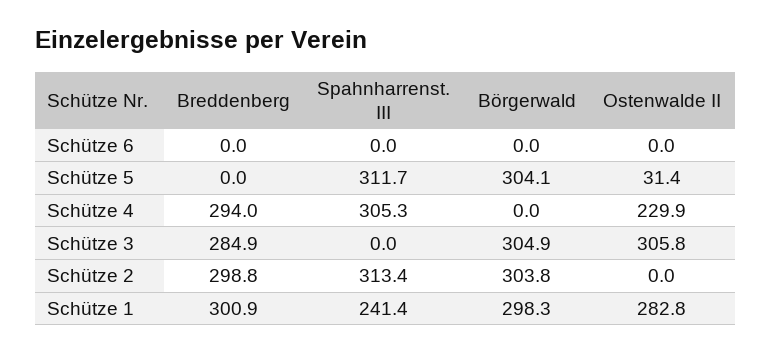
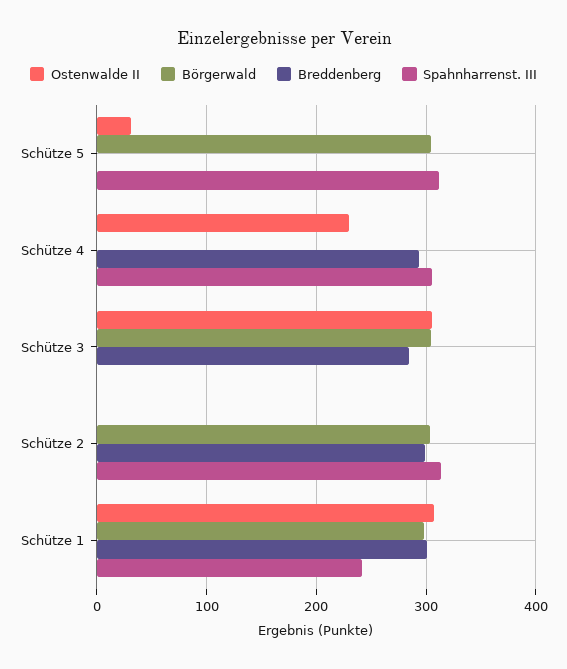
Breddenberg, Schütze 6: 0 -> none
Spahnharrenst. III, Schütze 6: 0 -> none
Börgerwald, Schütze 6: 0 -> none
Ostenwalde II, Schütze 6: 0 -> none
Ostenwalde II, Schütze 1: 282.8 -> 310

